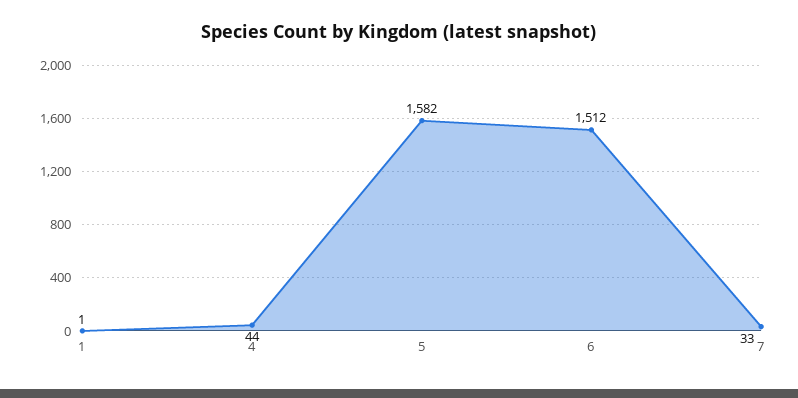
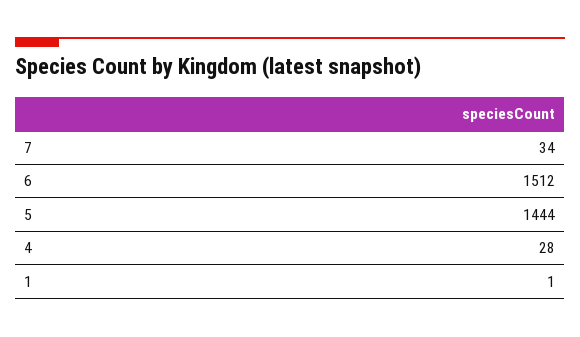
4: 44 -> 28
5: 1582 -> 1444
7: 33 -> 34

